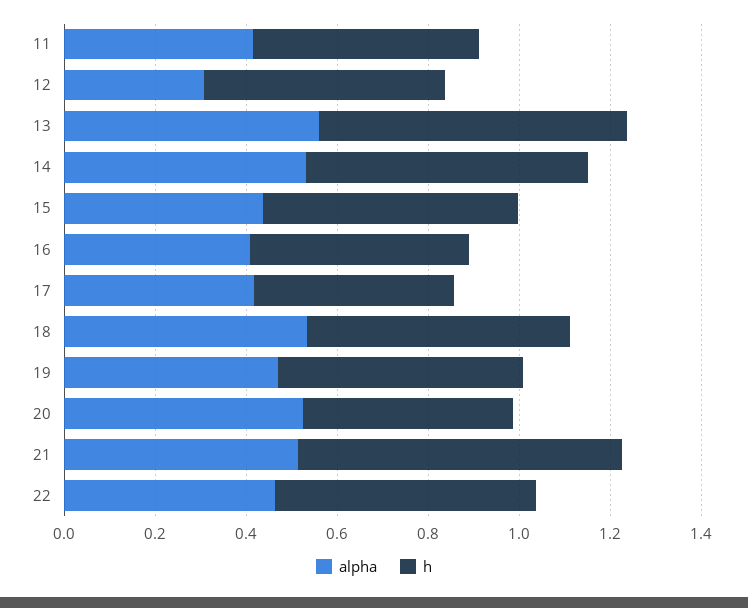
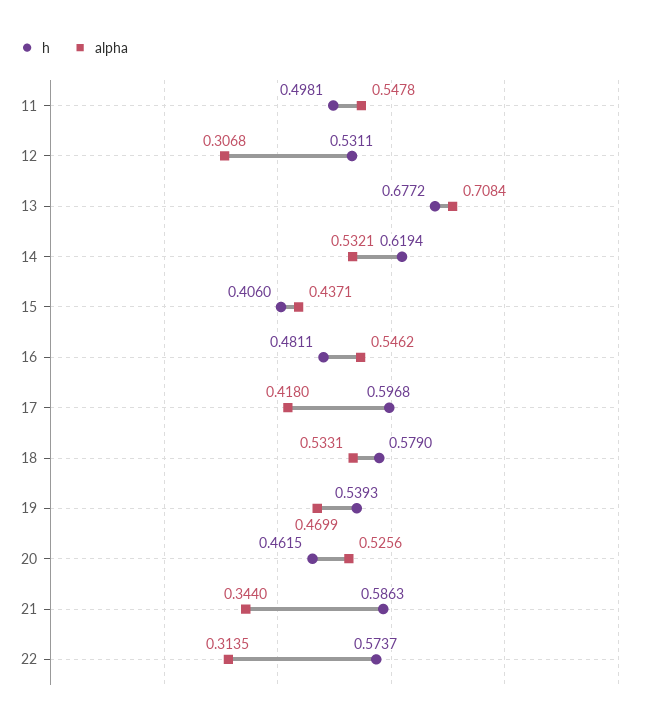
alpha, 11: 0.4 -> 0.5478
alpha, 13: 0.55 -> 0.7084
h, 15: 0.55 -> 0.406
alpha, 16: 0.4 -> 0.5462
h, 17: 0.45 -> 0.5968
alpha, 21: 0.5 -> 0.344
h, 21: 0.7 -> 0.5863
alpha, 22: 0.45 -> 0.3135

